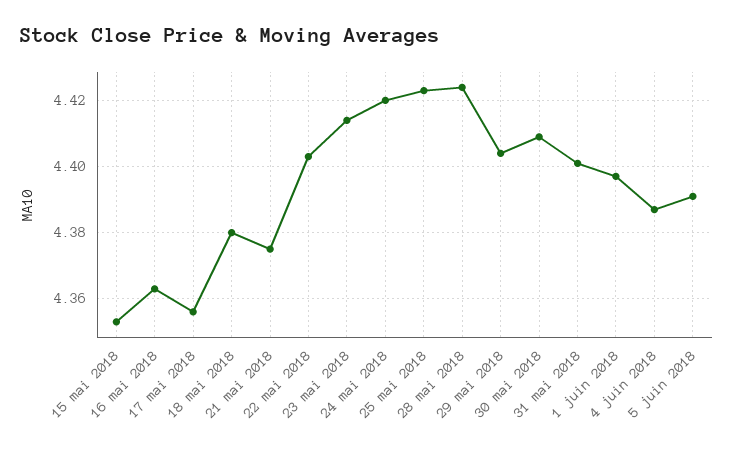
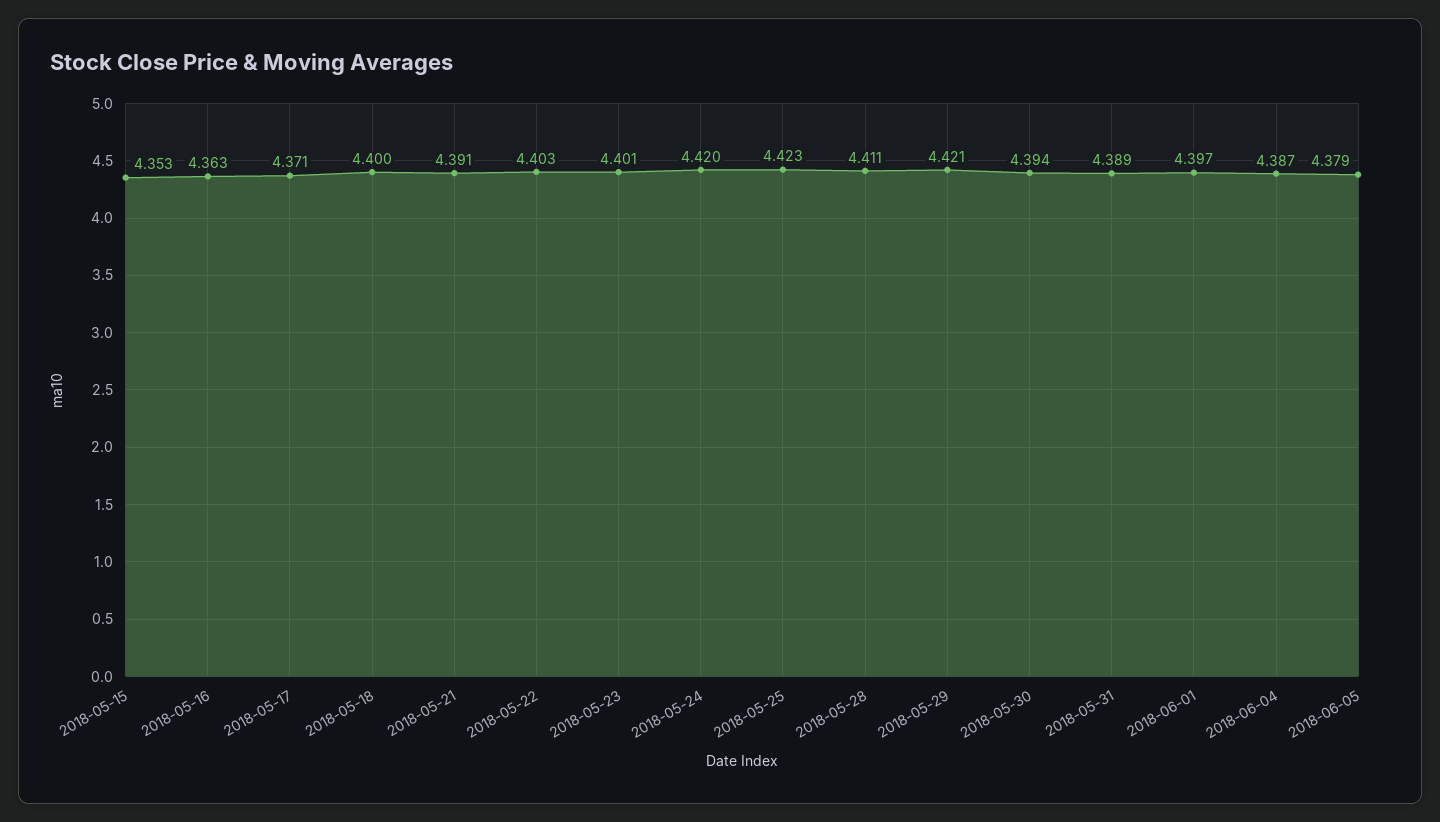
17 mai 2018: 4.355 -> 4.371
18 mai 2018: 4.38 -> 4.4
21 mai 2018: 4.375 -> 4.391
23 mai 2018: 4.415 -> 4.401
28 mai 2018: 4.425 -> 4.411
29 mai 2018: 4.405 -> 4.421
30 mai 2018: 4.41 -> 4.394
31 mai 2018: 4.4 -> 4.389
5 juin 2018: 4.39 -> 4.379

